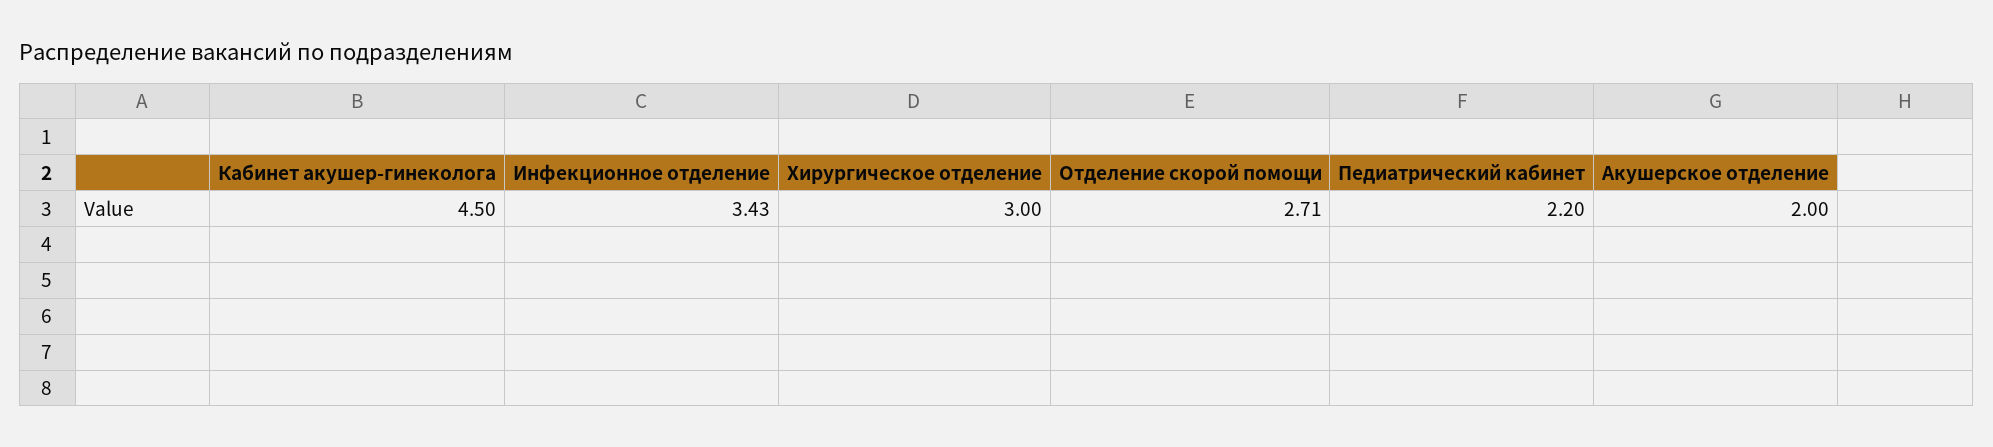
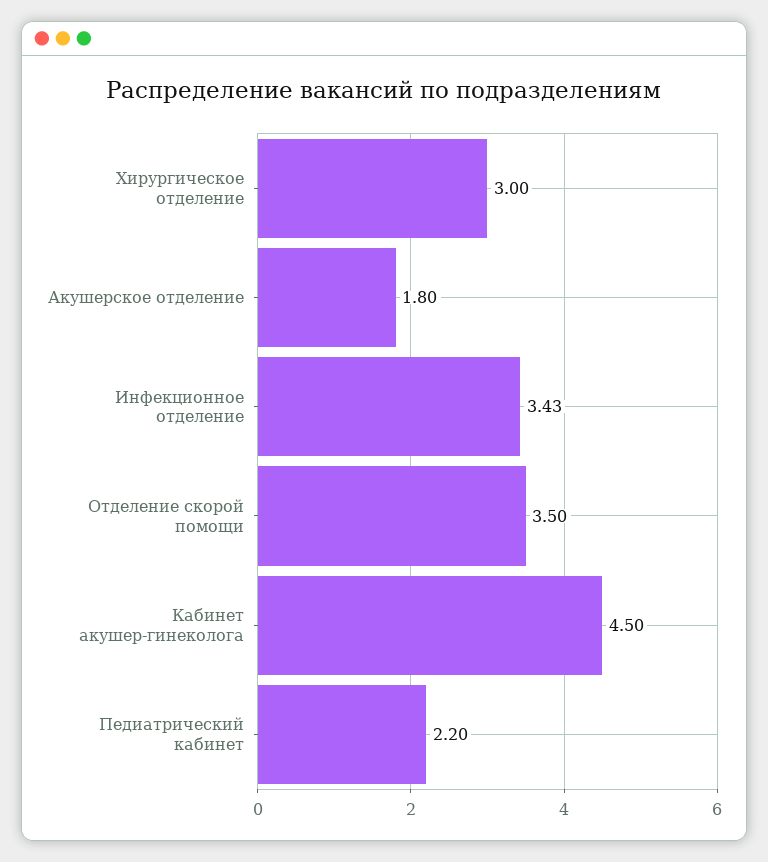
Отделение скорой помощи: 2.71 -> 3.5
Акушерское отделение: 2 -> 1.8

